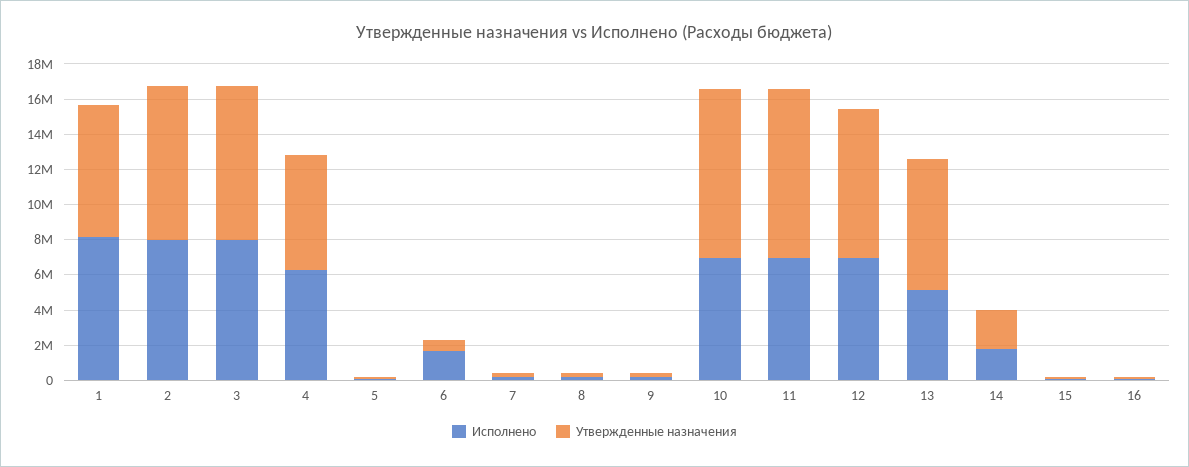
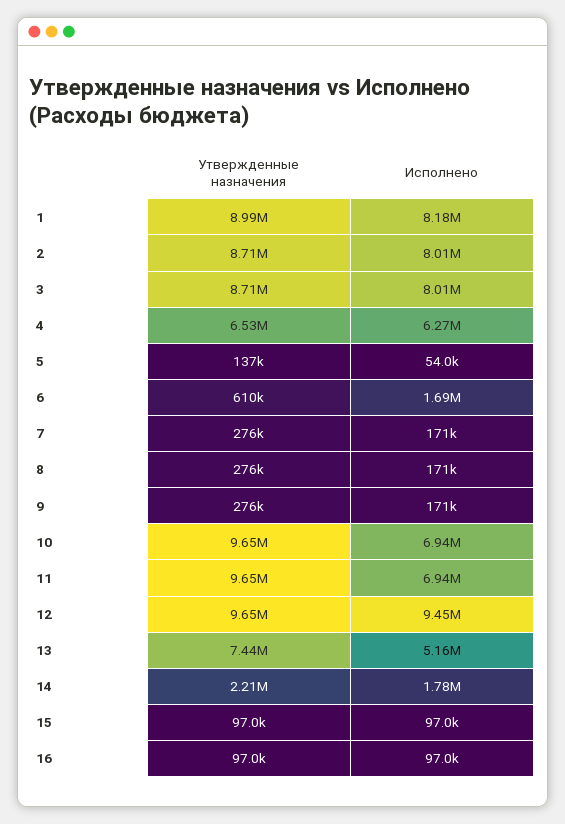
Утвержденные назначения, 1: 7500000 -> 8990000
Исполнено, 12: 7000000 -> 9450000
Утвержденные назначения, 12: 8500000 -> 9650000

